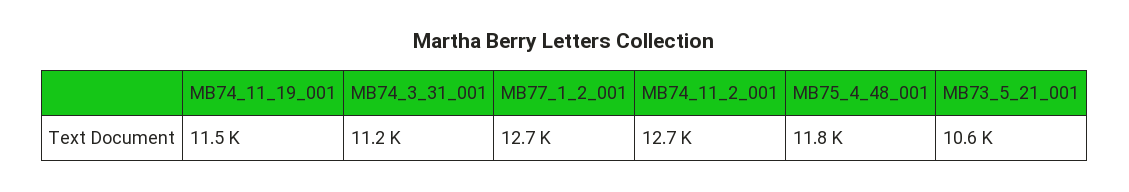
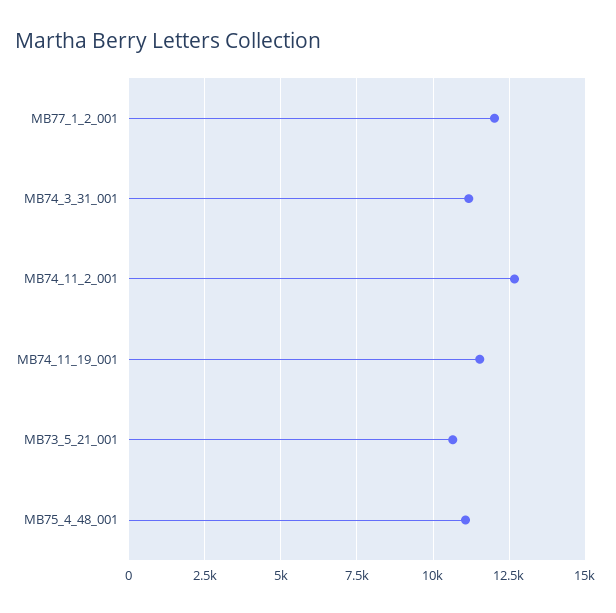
MB77_1_2_001: 12700 -> 12000
MB75_4_48_001: 11800 -> 11000

